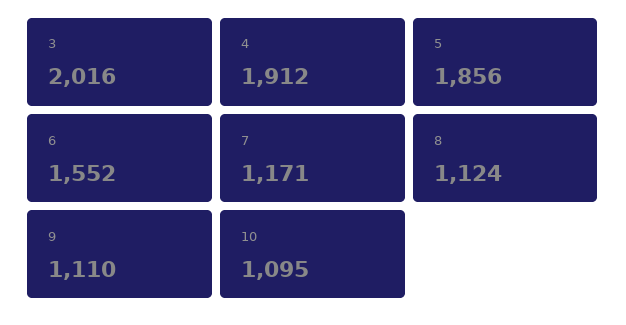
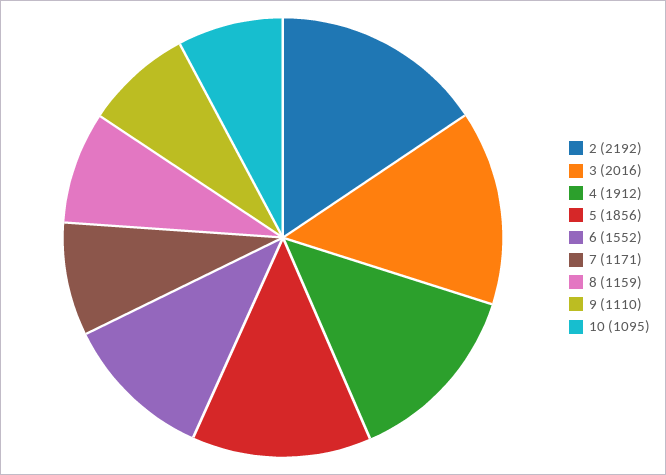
8: 1124 -> 1159
2: none -> 2192

